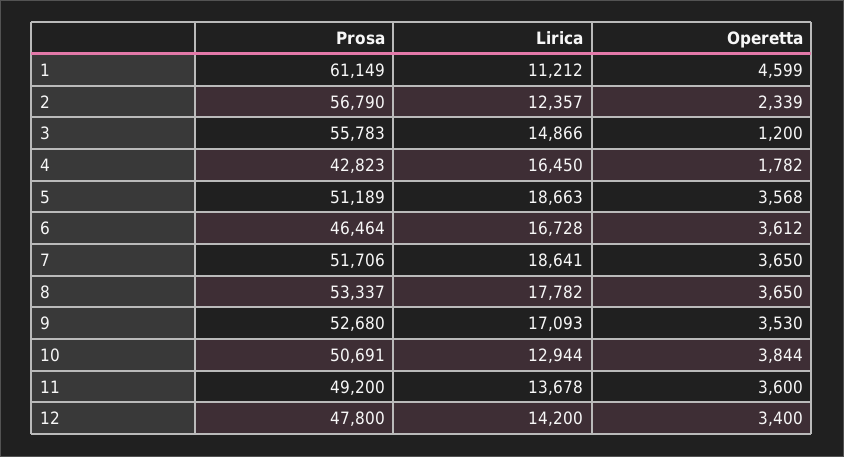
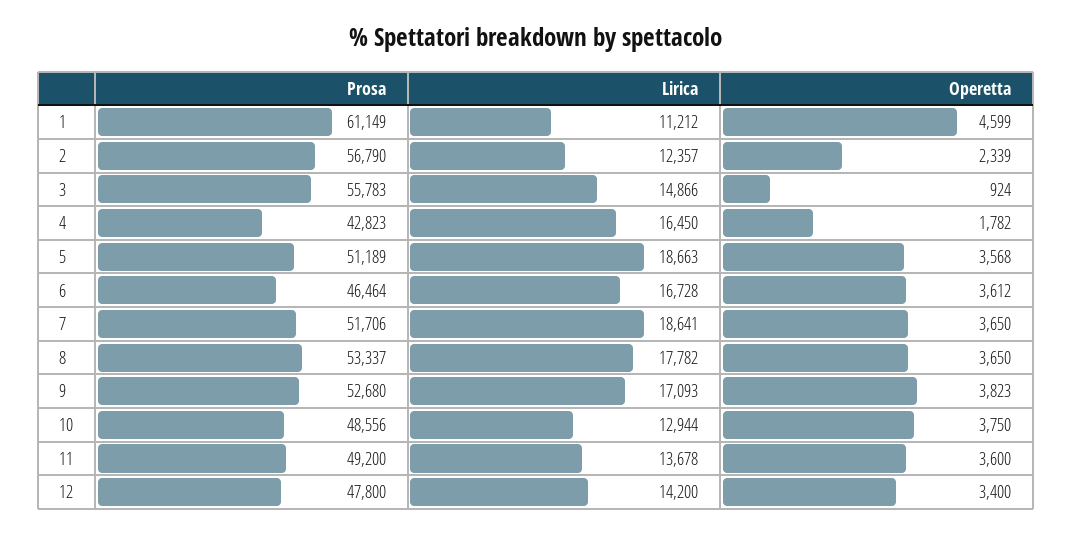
Operetta, 3: 1200 -> 924
Operetta, 9: 3530 -> 3823
Prosa, 10: 50691 -> 48556
Operetta, 10: 3844 -> 3750

